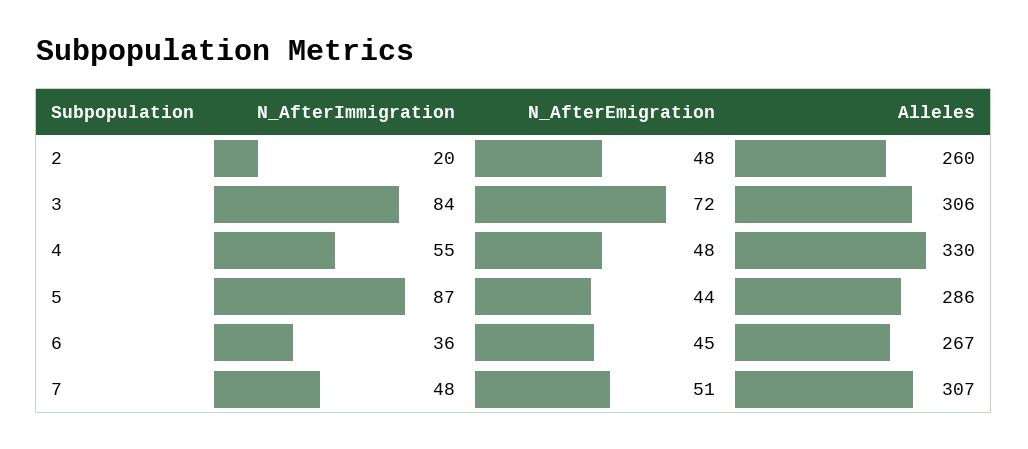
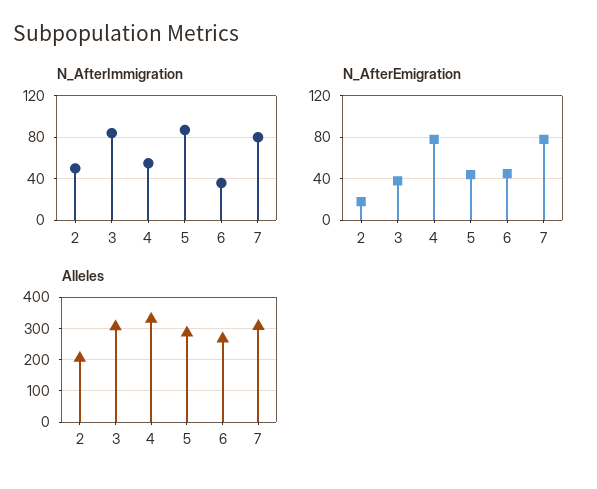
N_AfterImmigration, 2: 20 -> 50
N_AfterEmigration, 2: 48 -> 20
Alleles, 2: 260 -> 200
N_AfterEmigration, 3: 72 -> 40
N_AfterEmigration, 4: 48 -> 80
N_AfterImmigration, 7: 48 -> 80
N_AfterEmigration, 7: 51 -> 80

